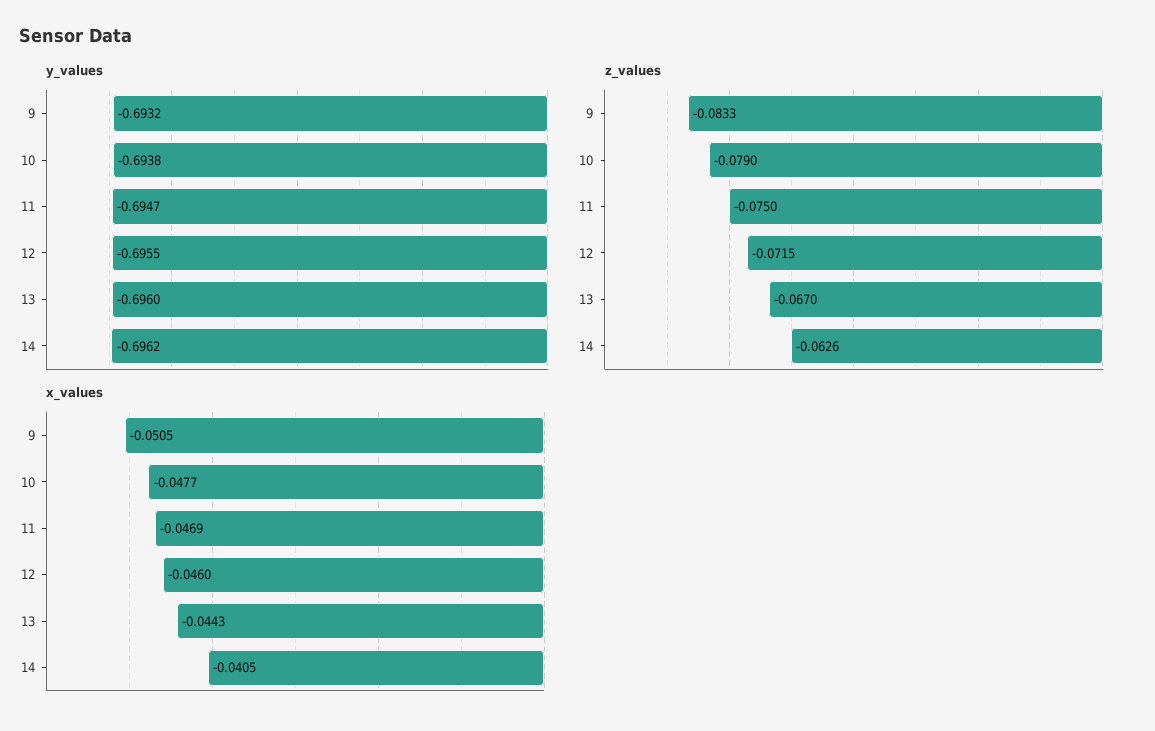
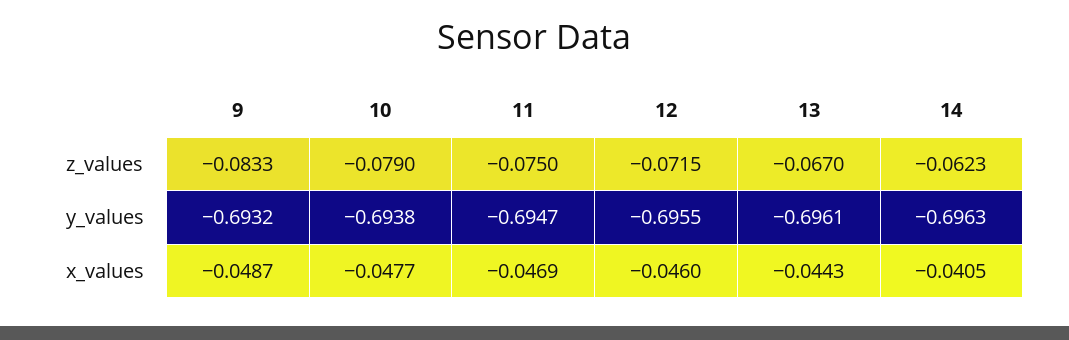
y_values, 13: -0.696 -> -0.6961
y_values, 14: -0.6962 -> -0.6963
z_values, 14: -0.0626 -> -0.0623
x_values, 9: -0.0505 -> -0.0487

